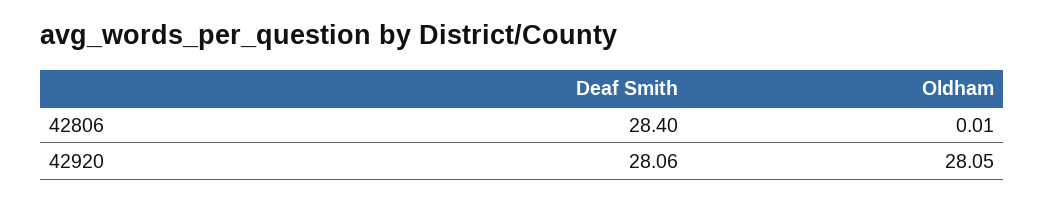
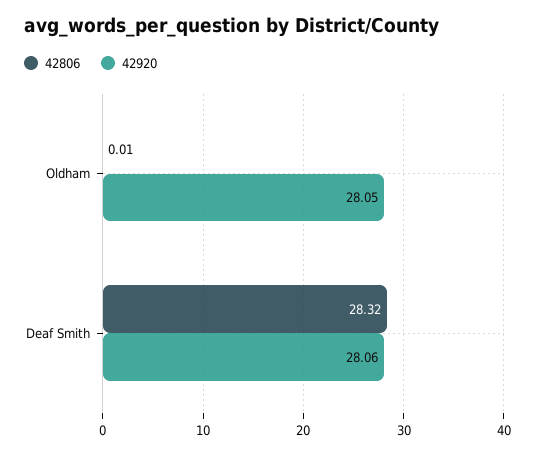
42806, Deaf Smith: 28.4 -> 28.32

